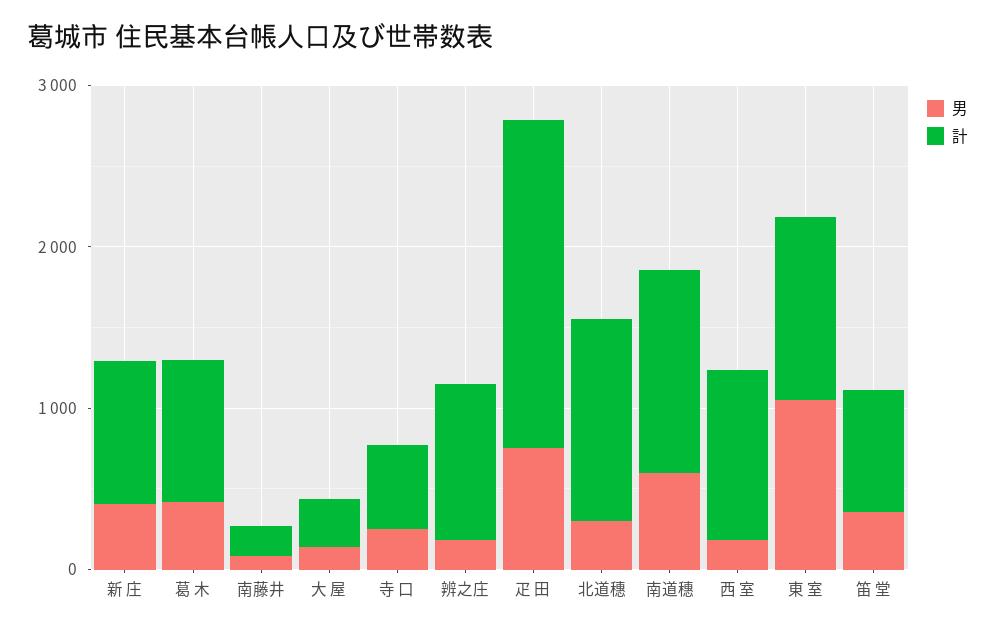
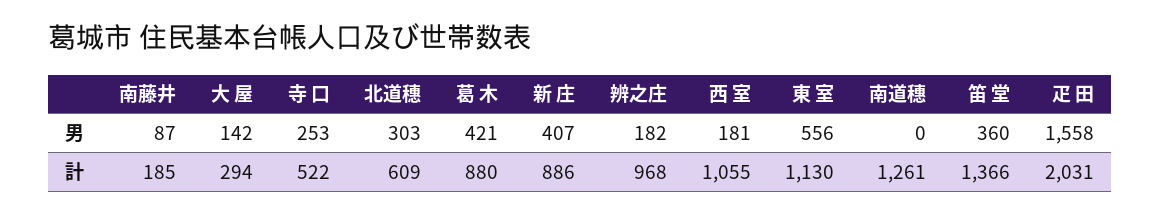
男, 疋 田: 800 -> 1558
計, 北道穗: 1200 -> 609
男, 南道穗: 600 -> 0
男, 東 室: 1000 -> 556
計, 笛 堂: 800 -> 1366

